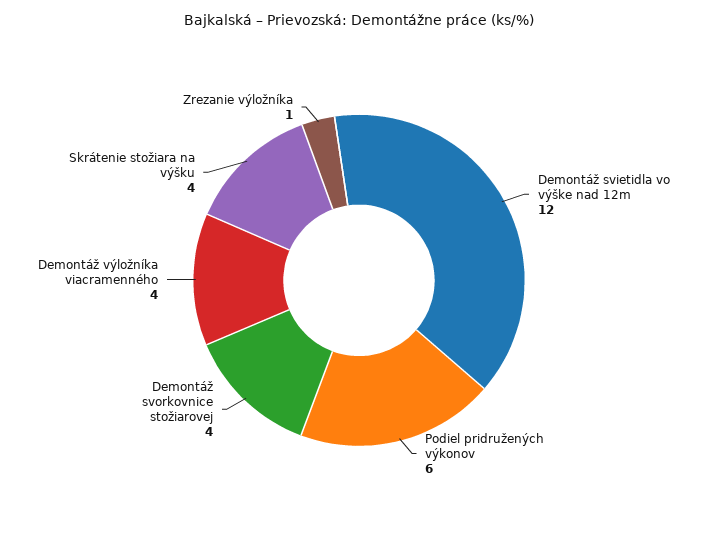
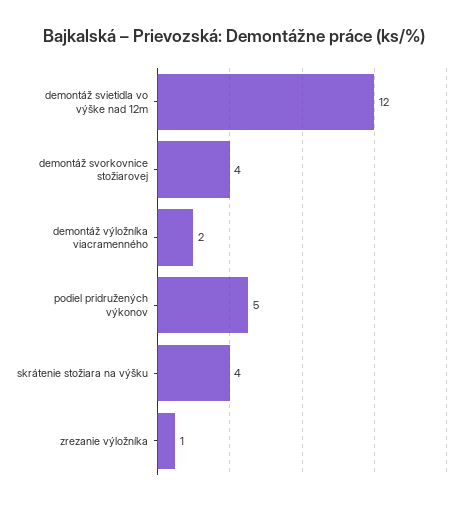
Podiel pridružených výkonov: 6 -> 5
Demontáž výložníka viacramenného: 4 -> 2

